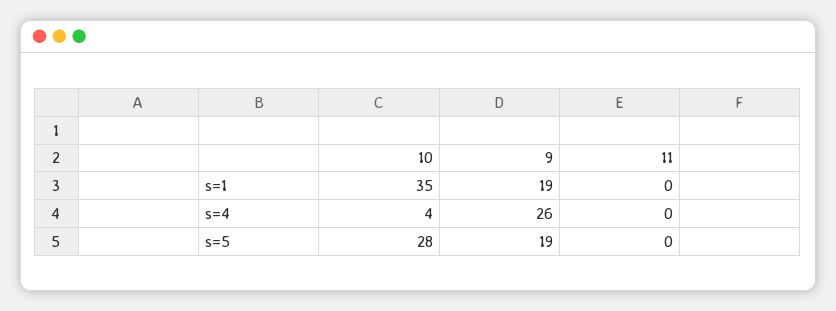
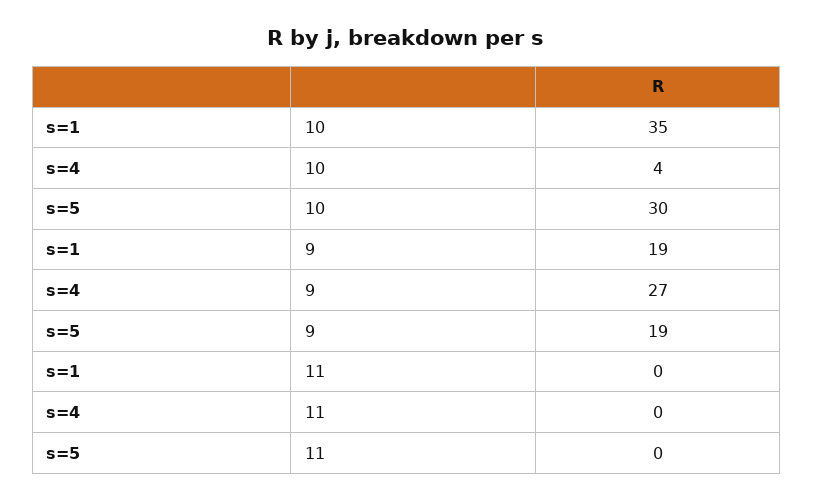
9, s=4: 26 -> 27
10, s=5: 28 -> 30

